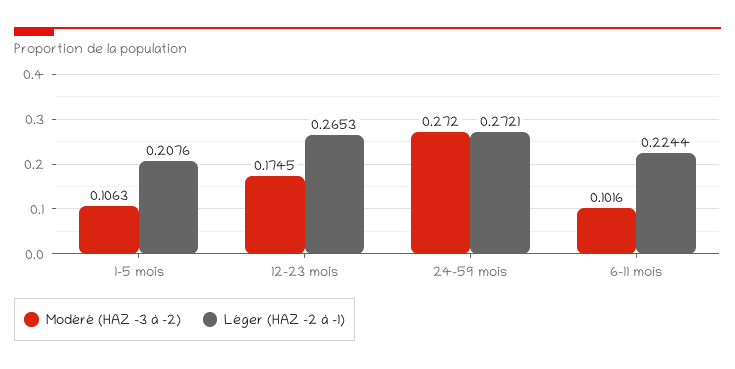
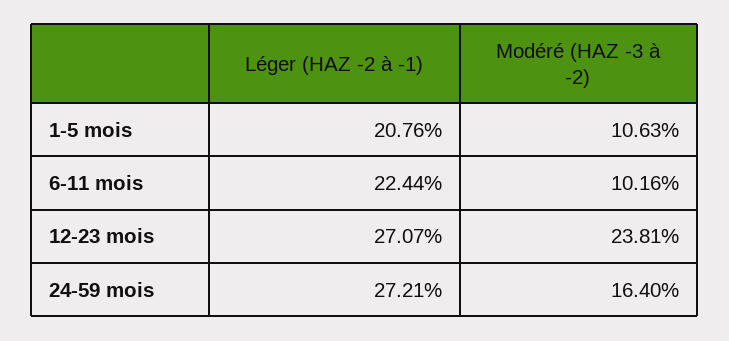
Modéré (HAZ -3 à -2), 12-23 mois: 0.1745 -> 0.2381
Léger (HAZ -2 à -1), 12-23 mois: 0.2653 -> 0.2707
Modéré (HAZ -3 à -2), 24-59 mois: 0.272 -> 0.164

